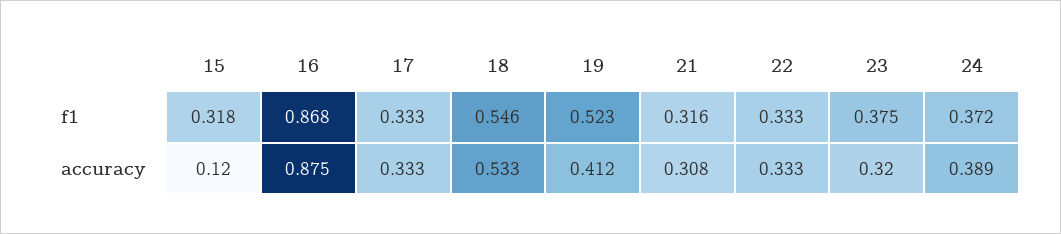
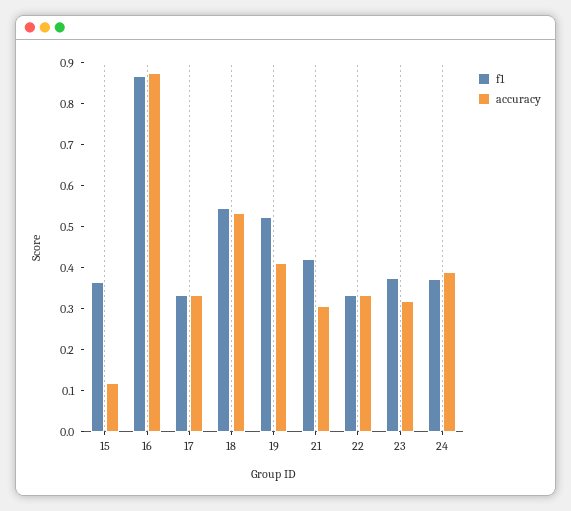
f1, 15: 0.318 -> 0.36
f1, 21: 0.316 -> 0.42

